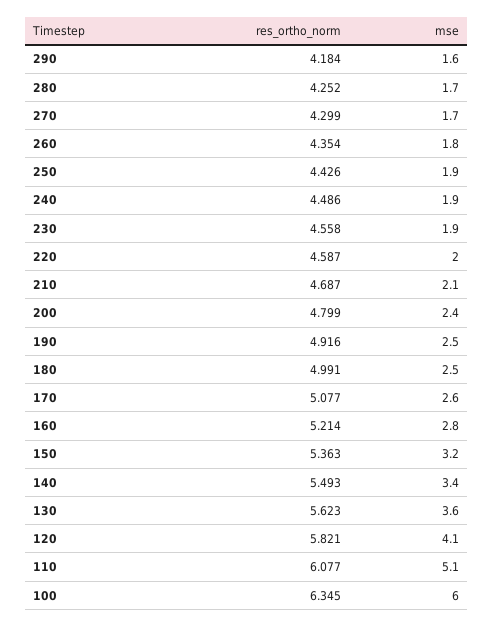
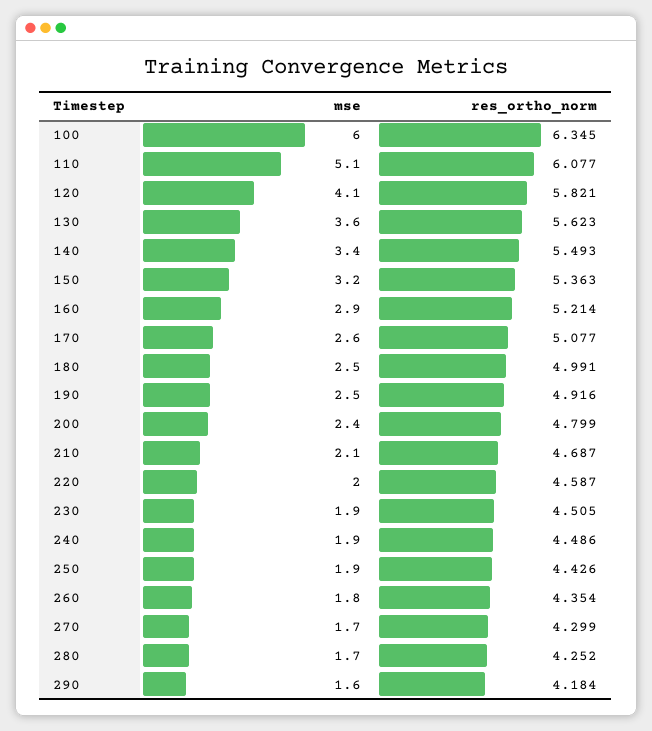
res_ortho_norm, 230: 4.558 -> 4.505
mse, 160: 2.8 -> 2.9

